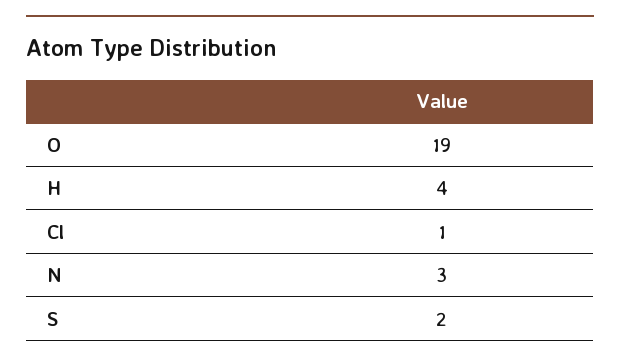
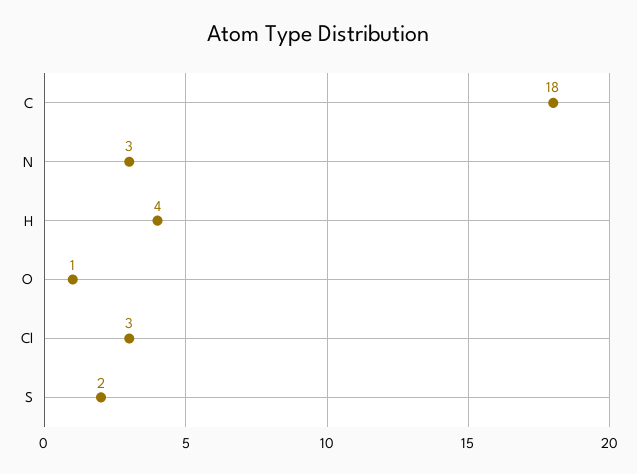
O: 19 -> 1
Cl: 1 -> 3
C: none -> 18

